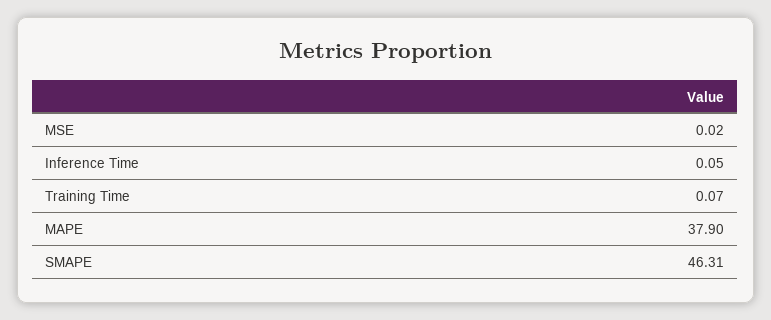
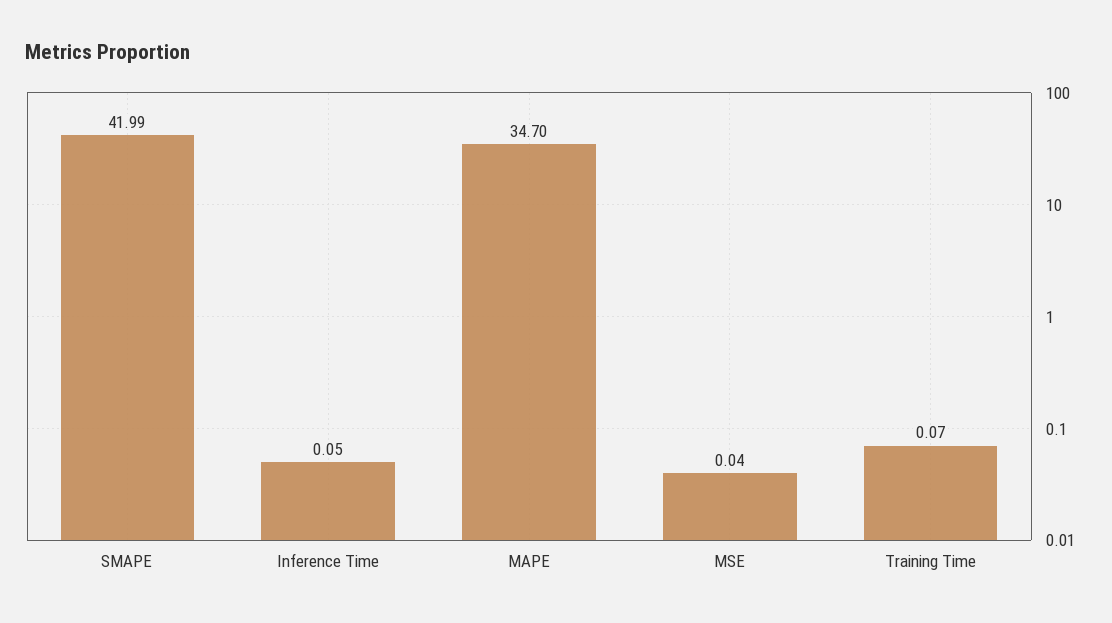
MSE: 0.02 -> 0.04
MAPE: 37.9 -> 34.7
SMAPE: 46.31 -> 41.99

